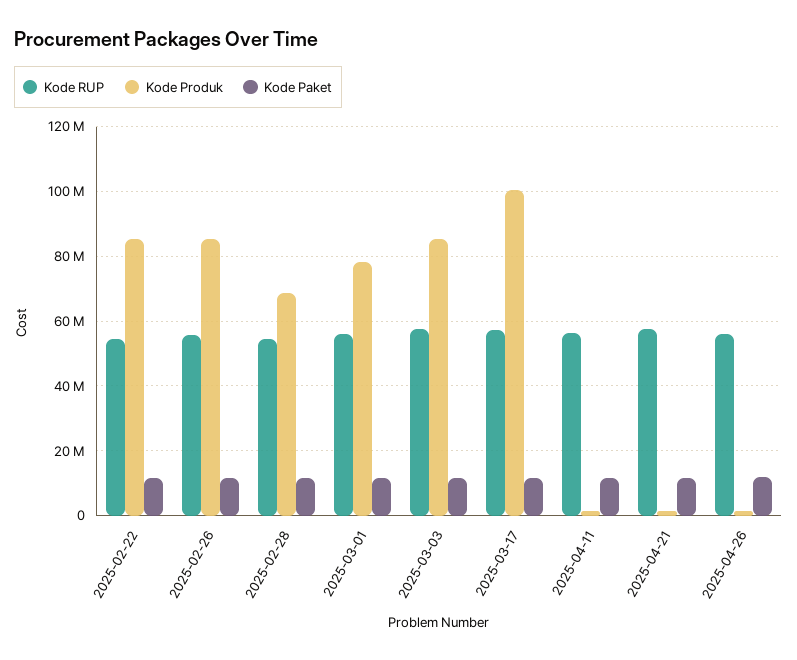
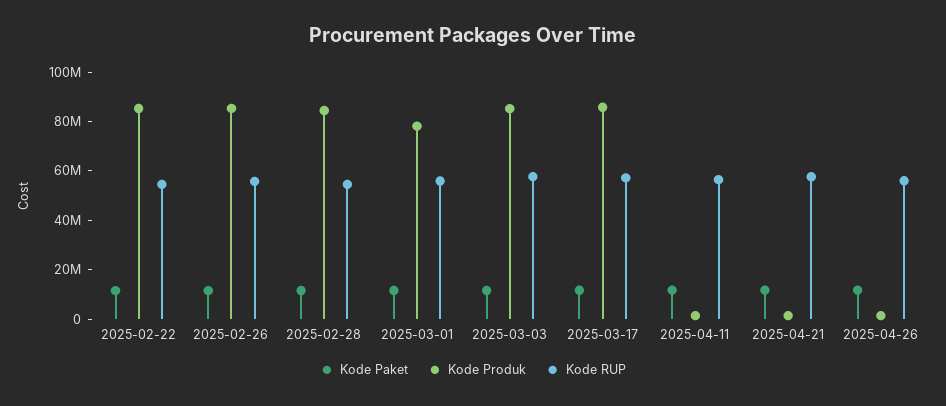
Kode Produk, 2025-02-28: 68000000 -> 85000000
Kode Produk, 2025-03-17: 100000000 -> 85000000

